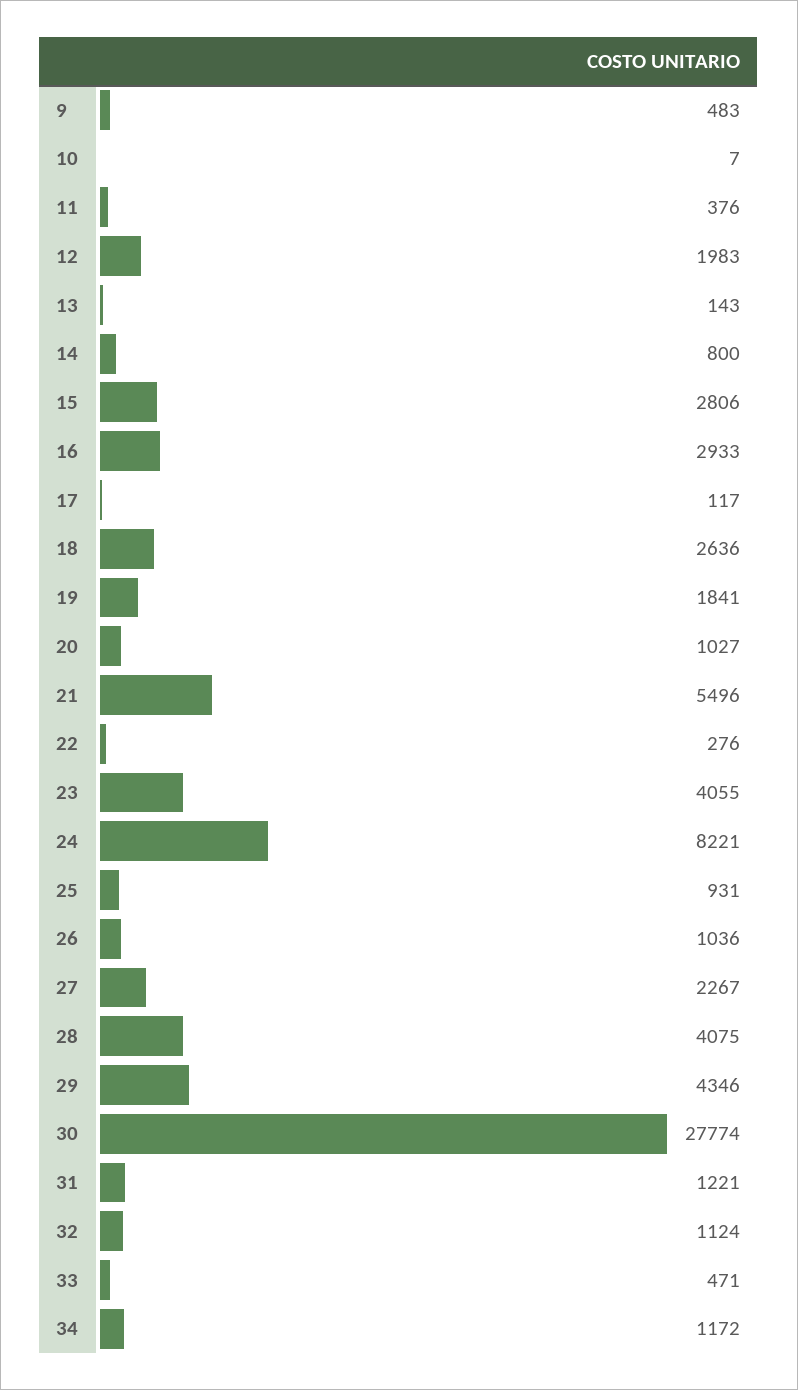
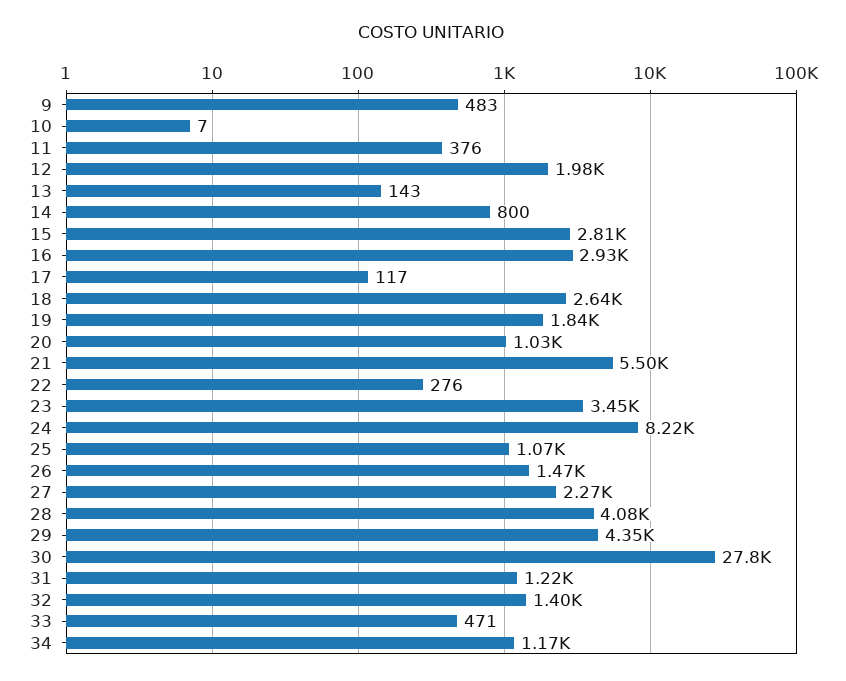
23: 4055 -> 3450
25: 931 -> 1070
26: 1036 -> 1470
32: 1124 -> 1400

